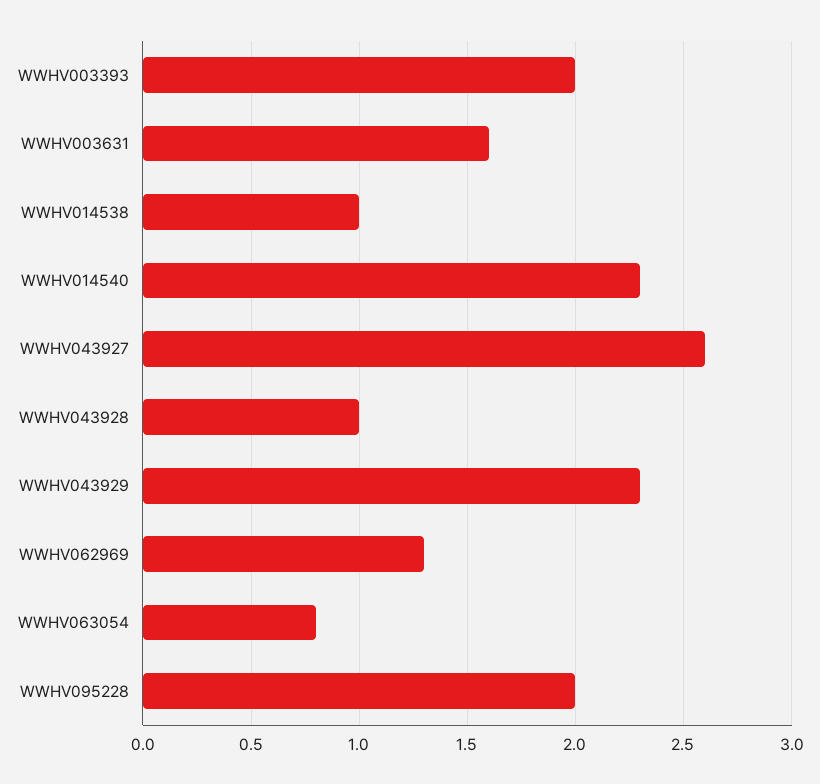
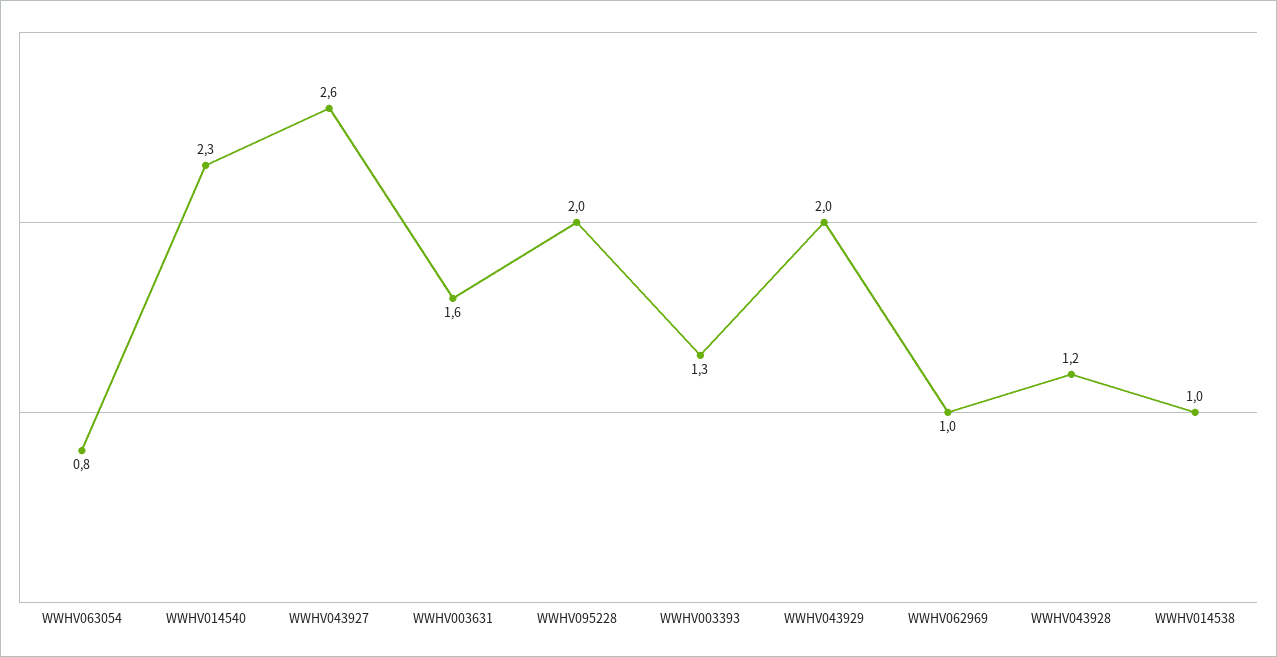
WWHV003393: 2 -> 1.3
WWHV043928: 1 -> 1.2
WWHV043929: 2.3 -> 2
WWHV062969: 1.3 -> 1

